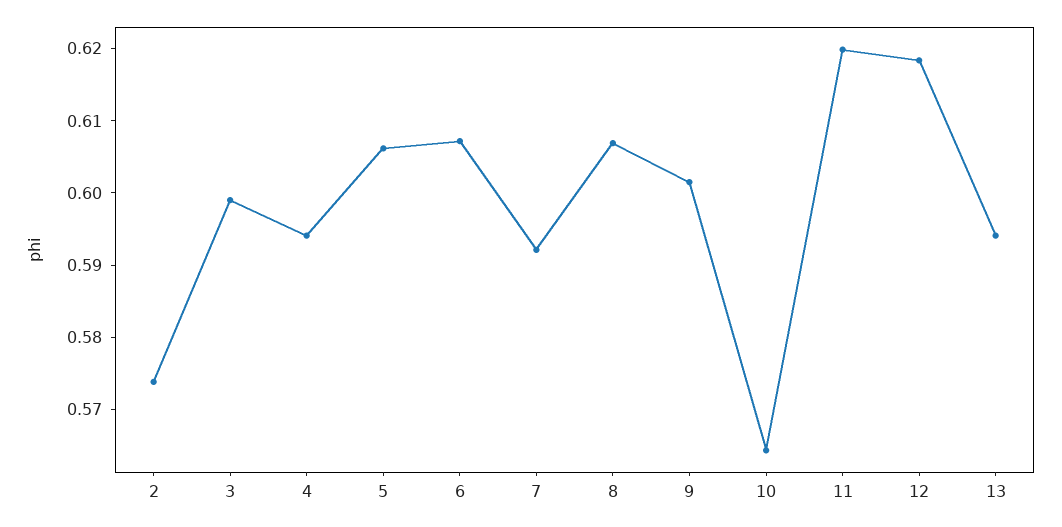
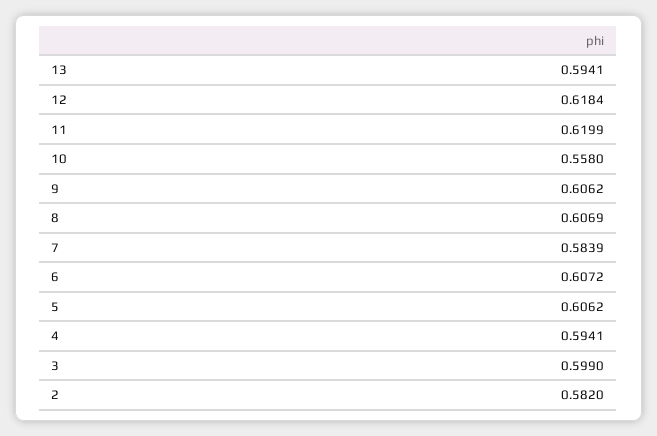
2: 0.574 -> 0.582
7: 0.592 -> 0.5839
9: 0.602 -> 0.6062
10: 0.564 -> 0.558

